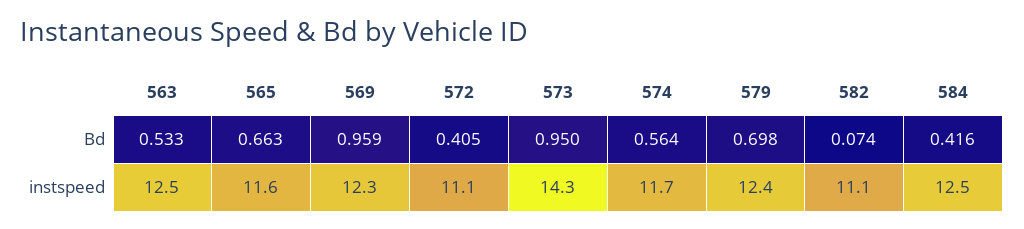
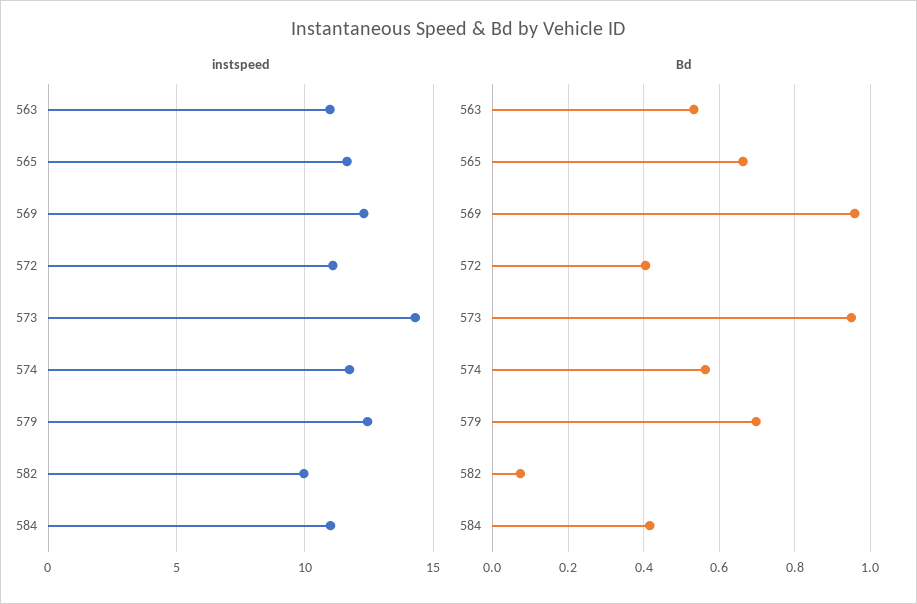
instspeed, 563: 12.5 -> 11
instspeed, 582: 11.1 -> 10
instspeed, 584: 12.5 -> 11

